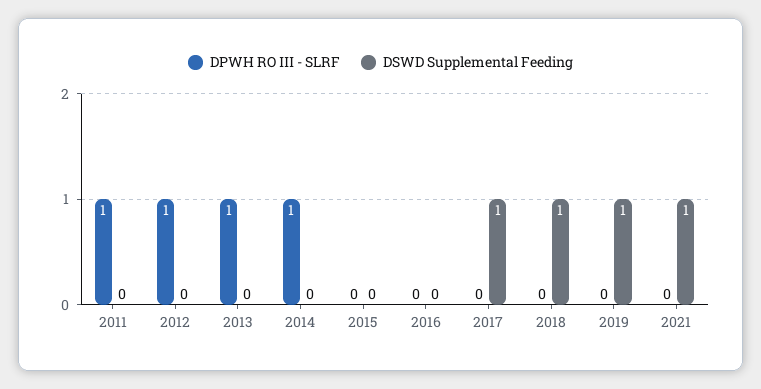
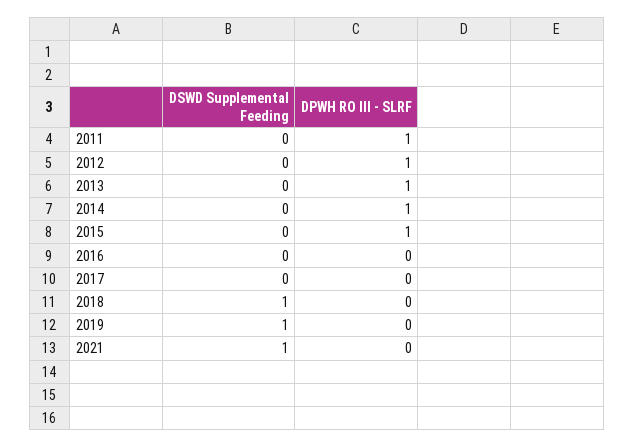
DPWH RO III - SLRF, 2015: 0 -> 1
DSWD Supplemental Feeding, 2017: 1 -> 0

